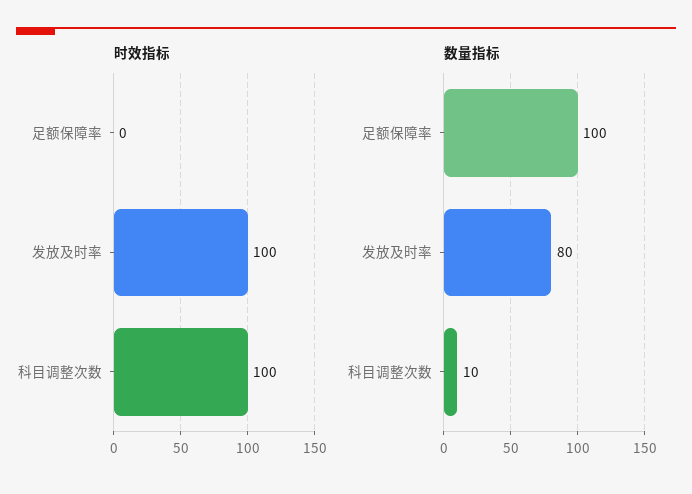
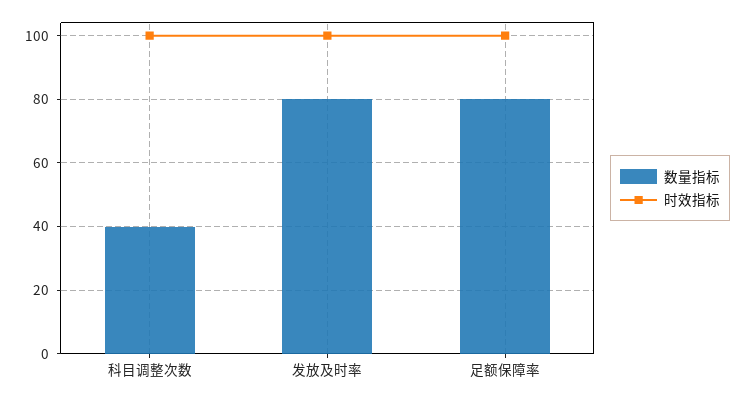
时效指标, 足额保障率: 0 -> 100
数量指标, 足额保障率: 100 -> 80
数量指标, 科目调整次数: 10 -> 40

